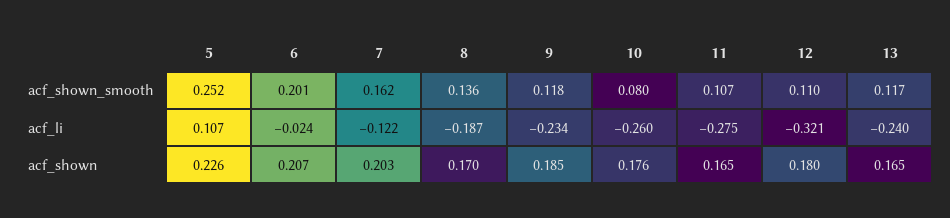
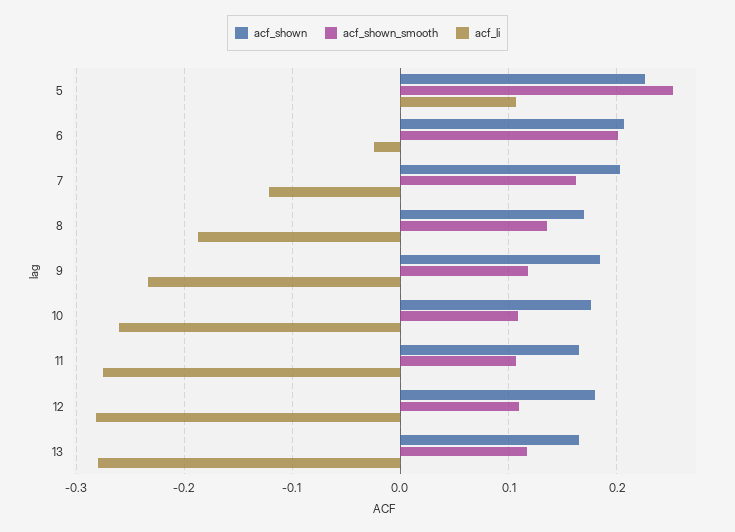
acf_shown_smooth, 10: 0.08 -> 0.11
acf_li, 12: -0.321 -> -0.28
acf_li, 13: -0.24 -> -0.28

